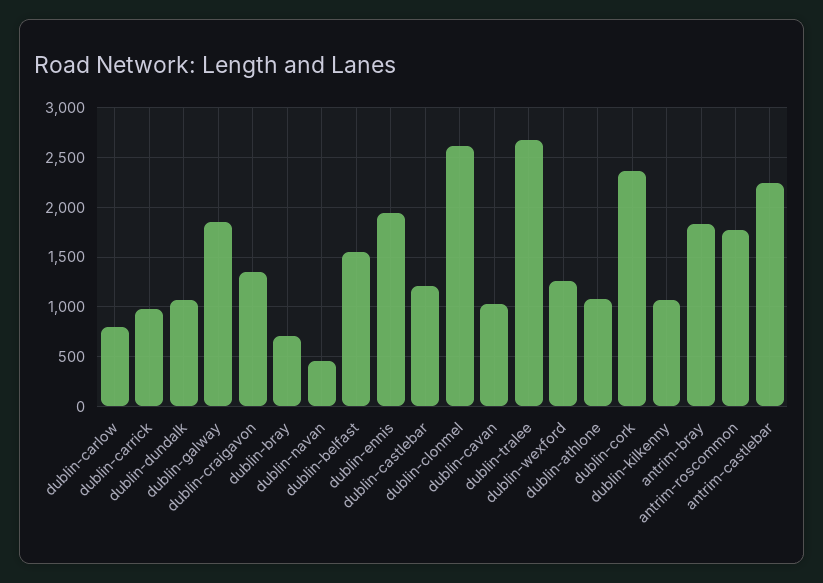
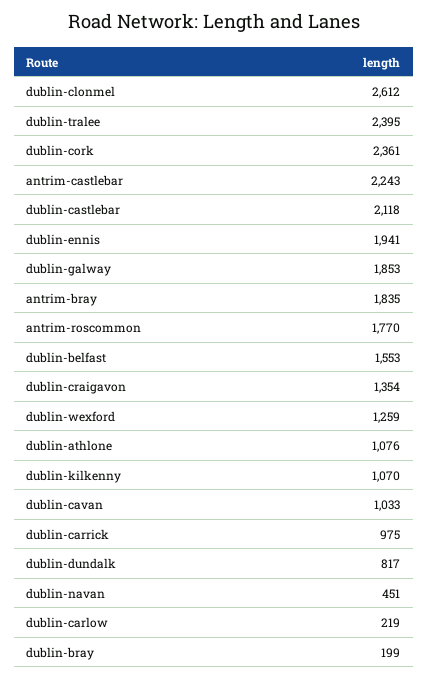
dublin-carlow: 800 -> 219
dublin-dundalk: 1100 -> 817
dublin-bray: 700 -> 199
dublin-castlebar: 1200 -> 2118
dublin-tralee: 2700 -> 2395

